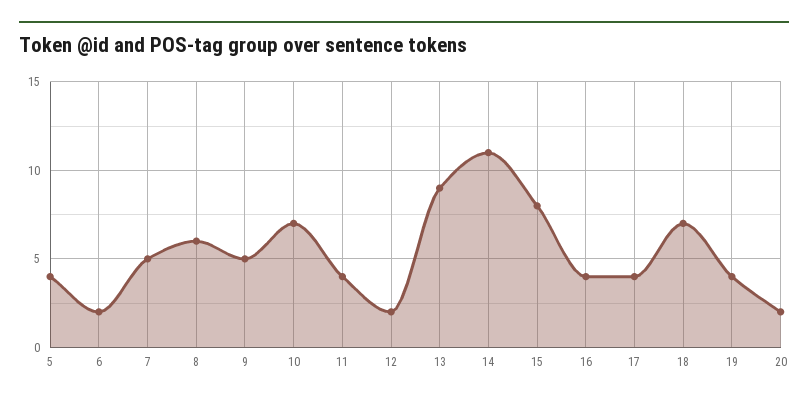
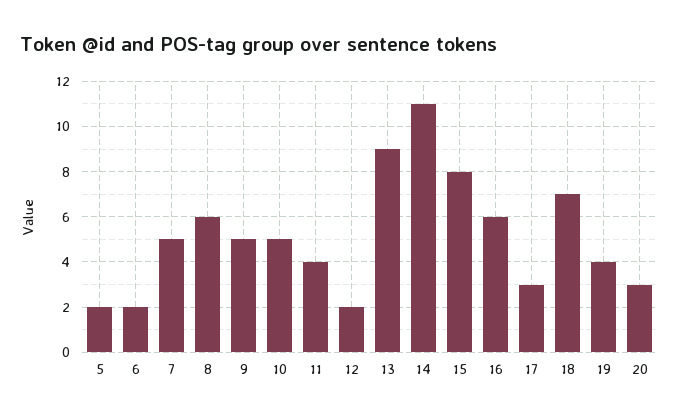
5: 4 -> 2
10: 7 -> 5
16: 4 -> 6
17: 4 -> 3
20: 2 -> 3

